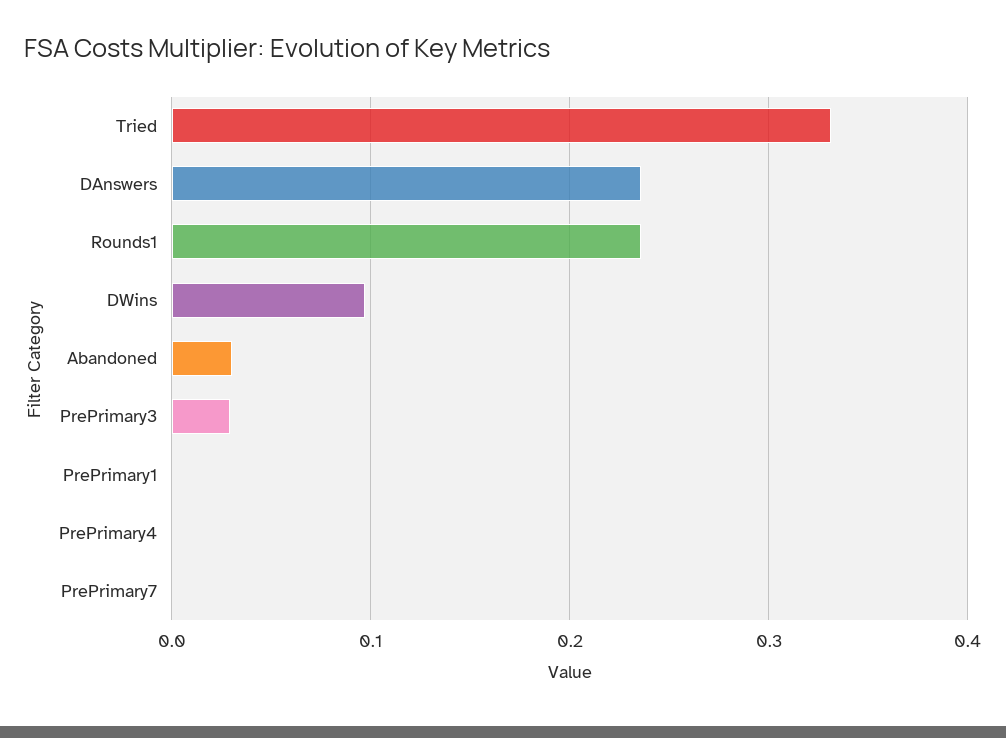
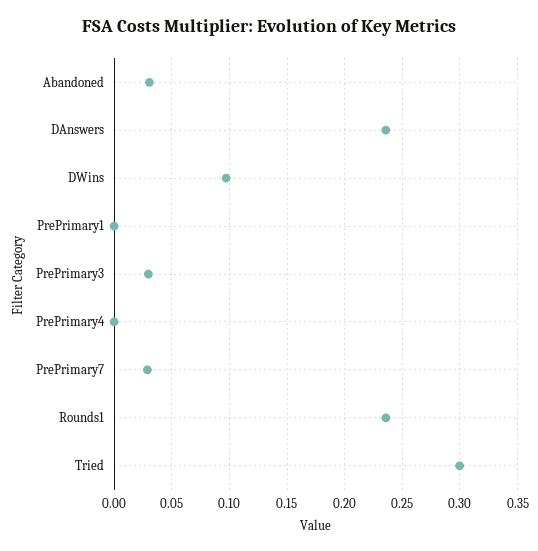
Tried: 0.33 -> 0.3
PrePrimary7: 0 -> 0.03

